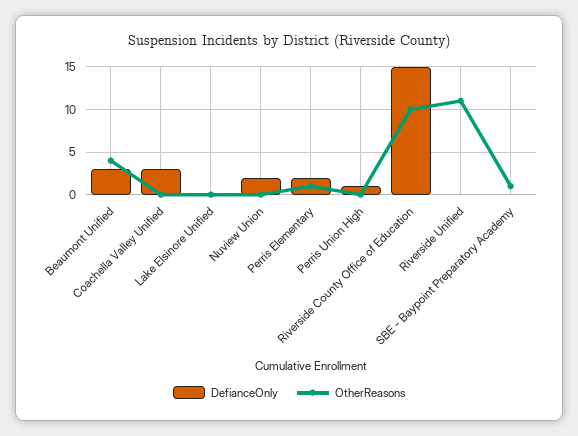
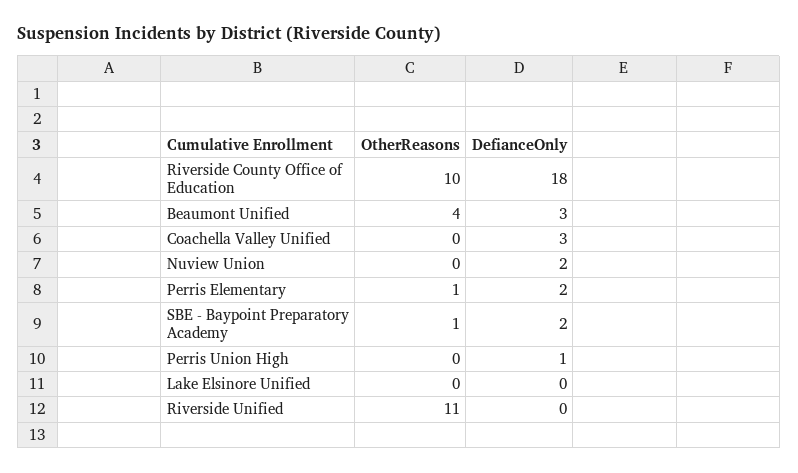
DefianceOnly, Riverside County Office of Education: 15 -> 18
DefianceOnly, SBE - Baypoint Preparatory Academy: 0 -> 2

